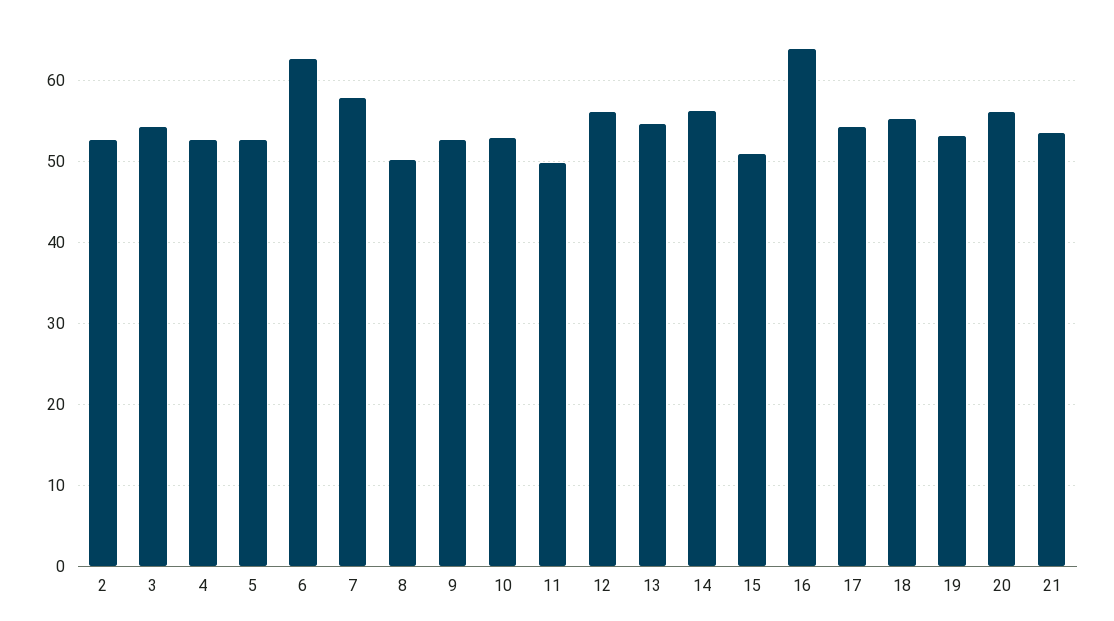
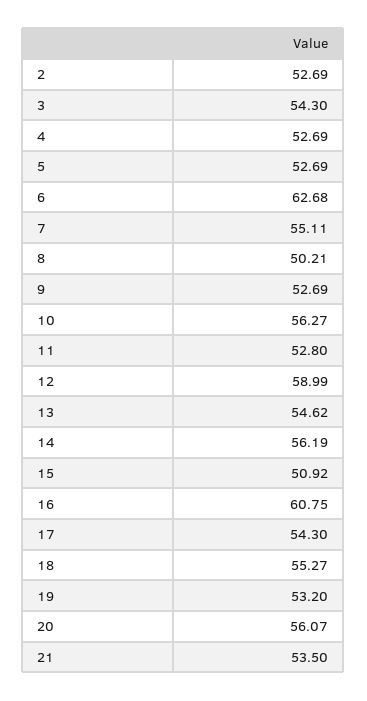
7: 58 -> 55.11
10: 53 -> 56.27
11: 50 -> 52.8
12: 56 -> 58.99
16: 64 -> 60.75

